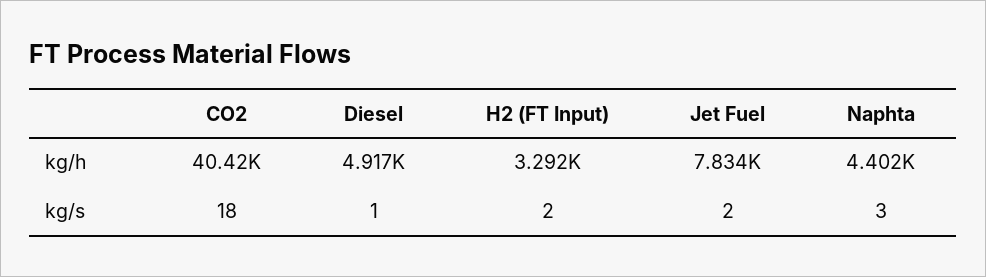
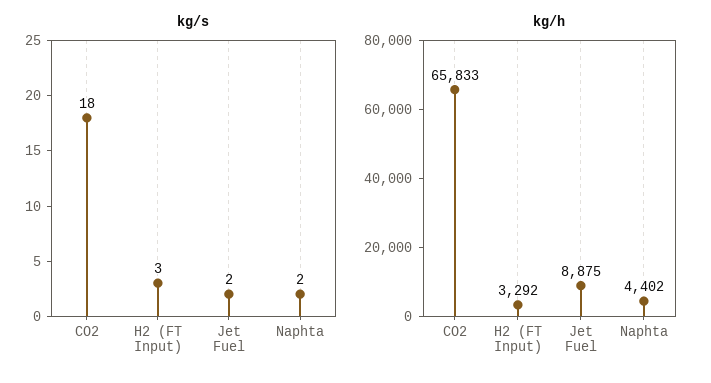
kg/h, CO2: 40420 -> 65833
kg/h, Diesel: 4917 -> none
kg/h, Jet Fuel: 7834 -> 8875
kg/s, Diesel: 1 -> none
kg/s, H2 (FT Input): 2 -> 3
kg/s, Naphta: 3 -> 2

